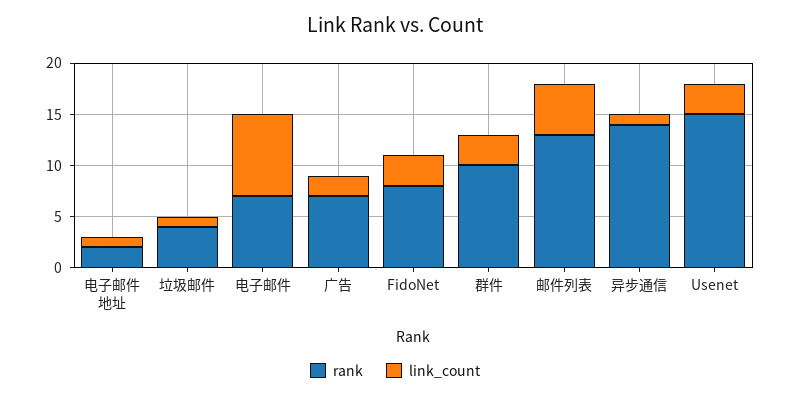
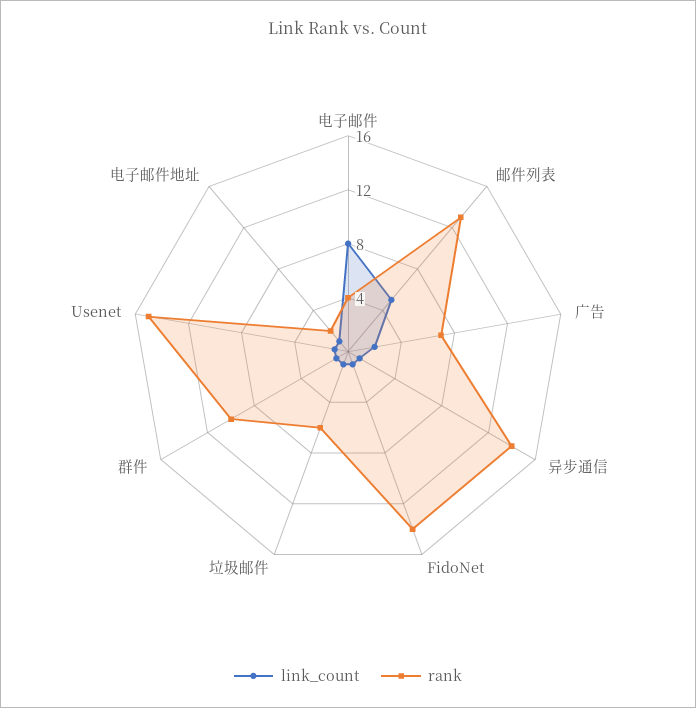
rank, 垃圾邮件: 4 -> 6
rank, 电子邮件: 7 -> 4
rank, FidoNet: 8 -> 14
link_count, FidoNet: 3 -> 1
link_count, 群件: 3 -> 1
link_count, Usenet: 3 -> 1

